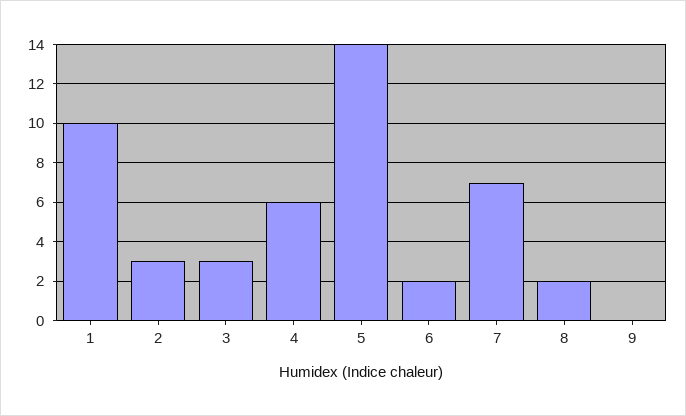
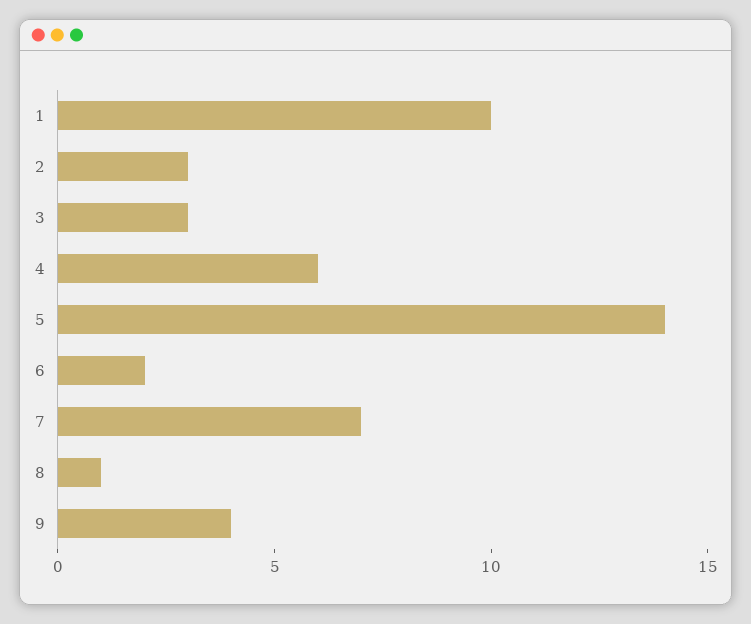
8: 2 -> 1
9: 0 -> 4

